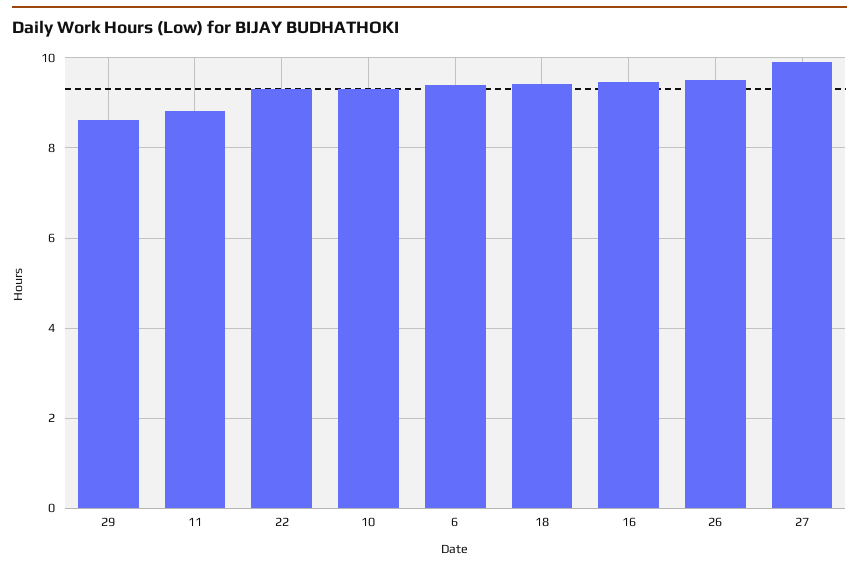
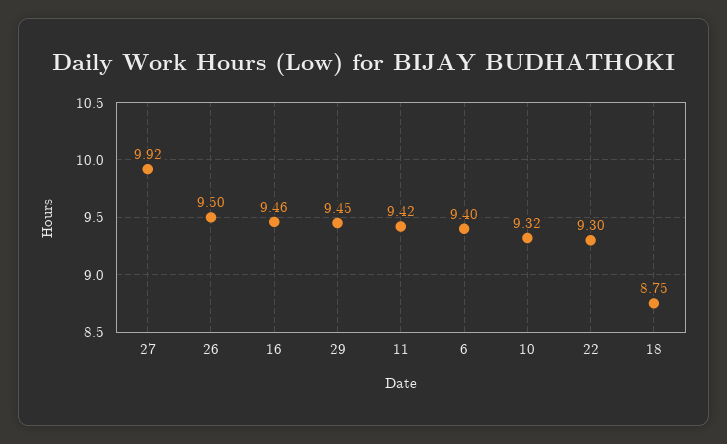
29: 8.6 -> 9.45
11: 8.8 -> 9.42
18: 9.4 -> 8.75

